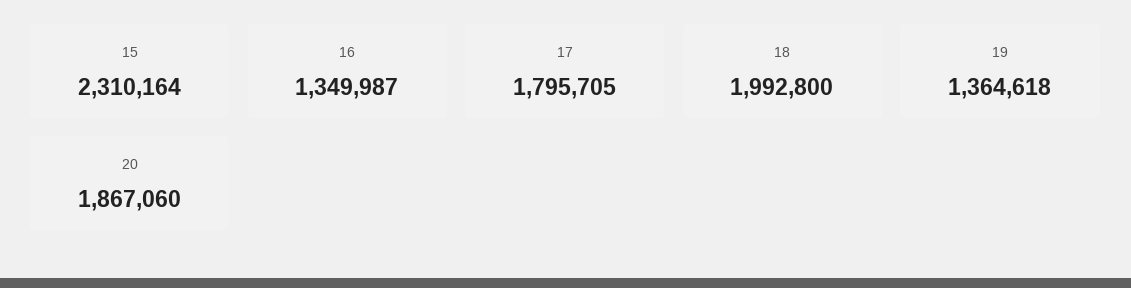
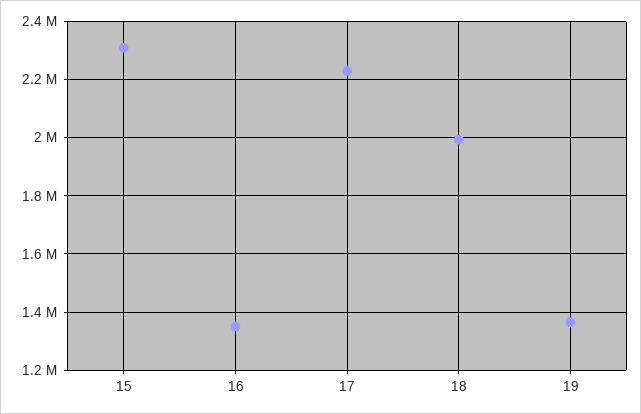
17: 1795705 -> 2225000
20: 1867060 -> none

